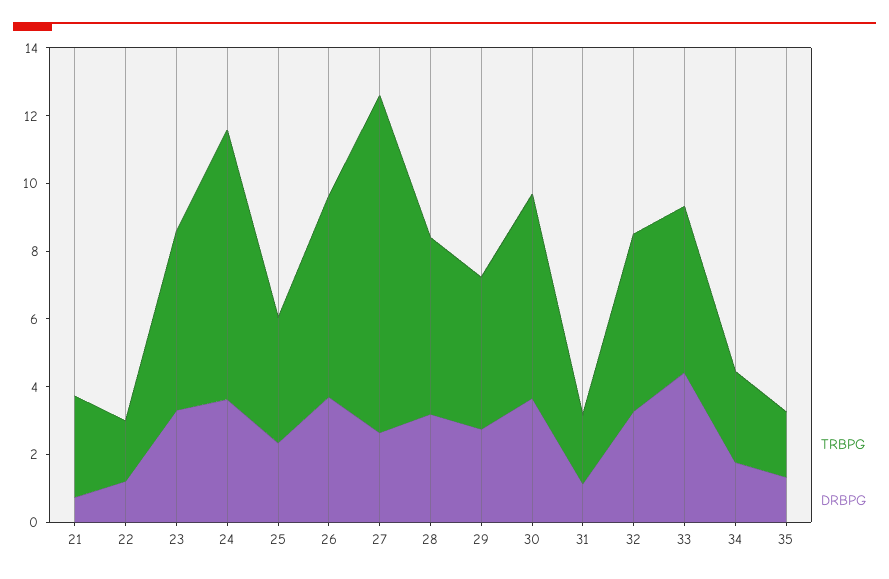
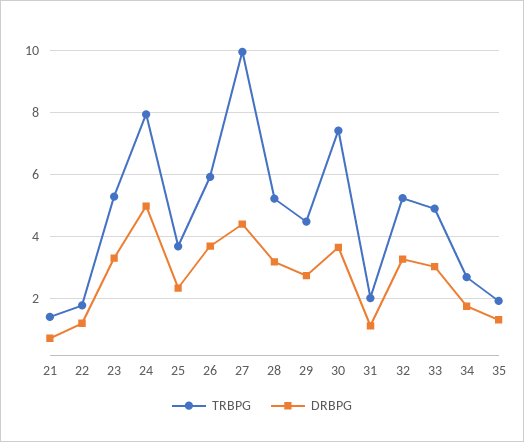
TRBPG, 21: 3 -> 1.4
DRBPG, 24: 3.5 -> 5
DRBPG, 27: 2.5 -> 4.4
TRBPG, 30: 6 -> 7.4
DRBPG, 33: 4.5 -> 3

